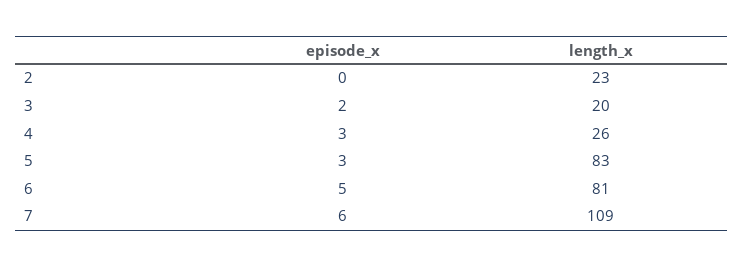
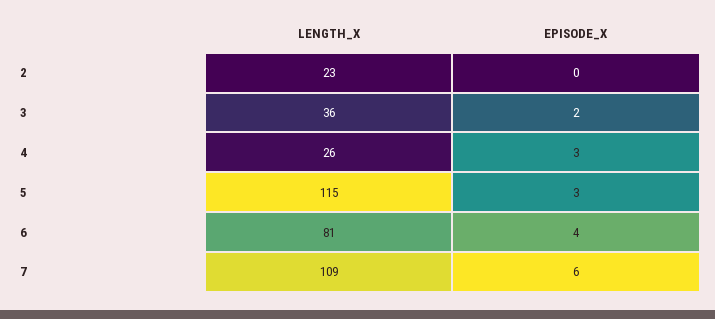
length_x, 3: 20 -> 36
length_x, 5: 83 -> 115
episode_x, 6: 5 -> 4

